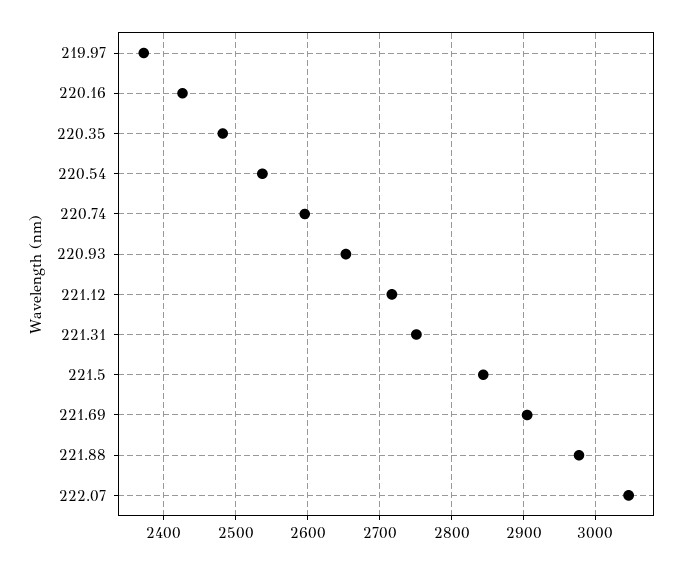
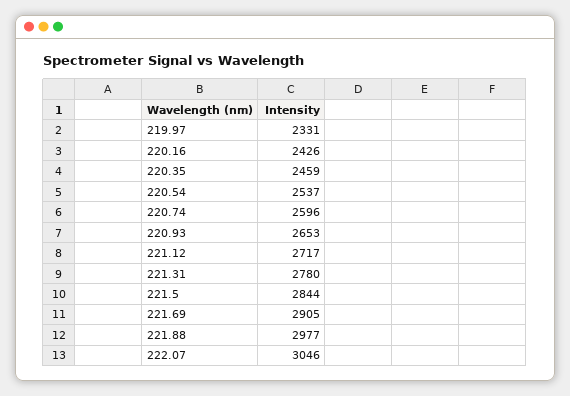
219.97: 2370 -> 2331
220.35: 2480 -> 2459
221.31: 2750 -> 2780

